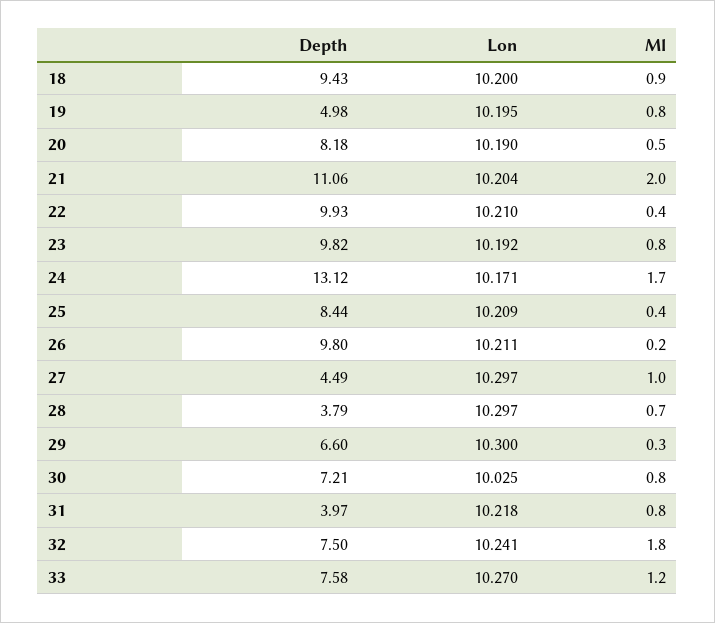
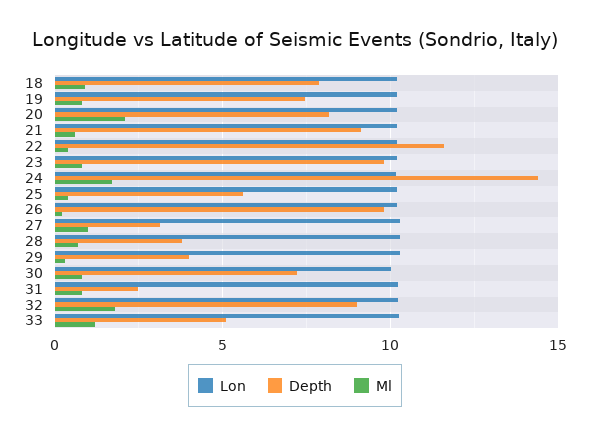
Depth, 18: 9.43 -> 8
Depth, 19: 4.98 -> 7.5
Ml, 20: 0.5 -> 2
Depth, 21: 11.06 -> 9
Ml, 21: 2 -> 0.5
Depth, 22: 9.93 -> 11.5
Depth, 24: 13.12 -> 14.5
Depth, 25: 8.44 -> 5.5
Depth, 27: 4.49 -> 3
Depth, 29: 6.6 -> 4
Depth, 31: 3.97 -> 2.5
Depth, 32: 7.5 -> 9
Depth, 33: 7.58 -> 5

